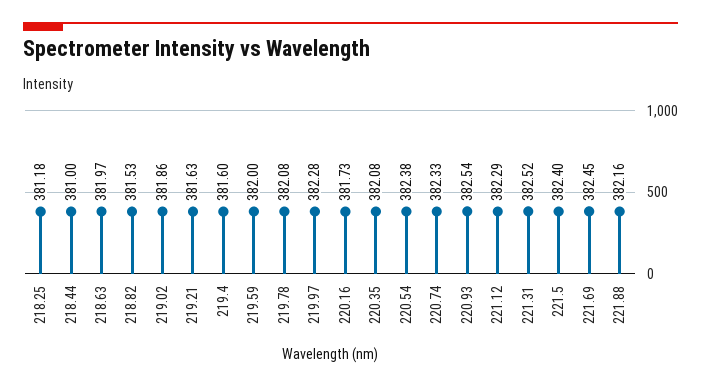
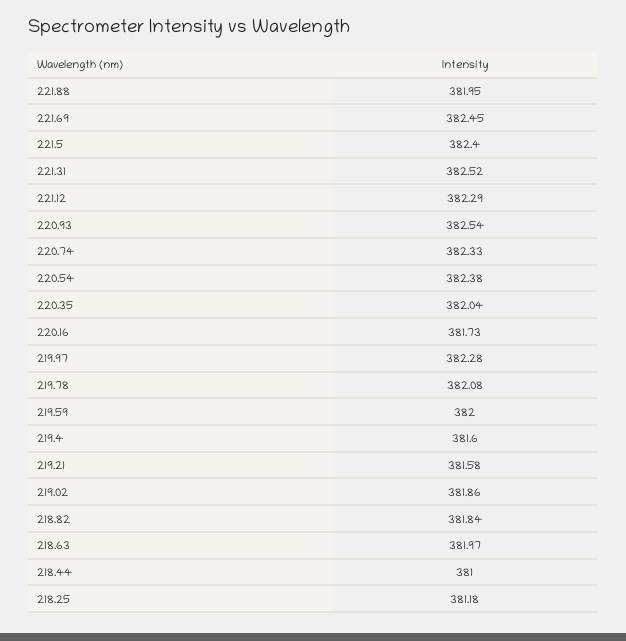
218.82: 381.53 -> 381.84
219.21: 381.63 -> 381.58
220.35: 382.08 -> 382.04
221.88: 382.16 -> 381.95

